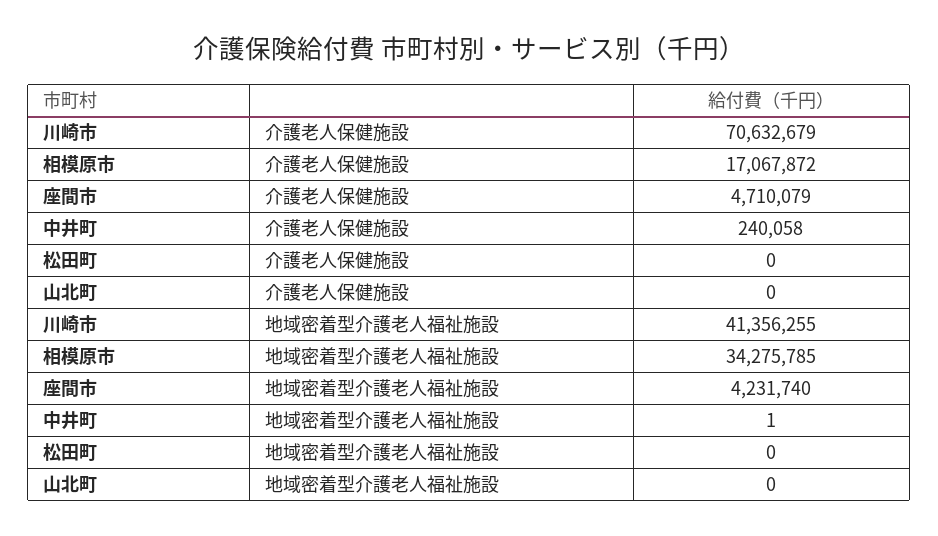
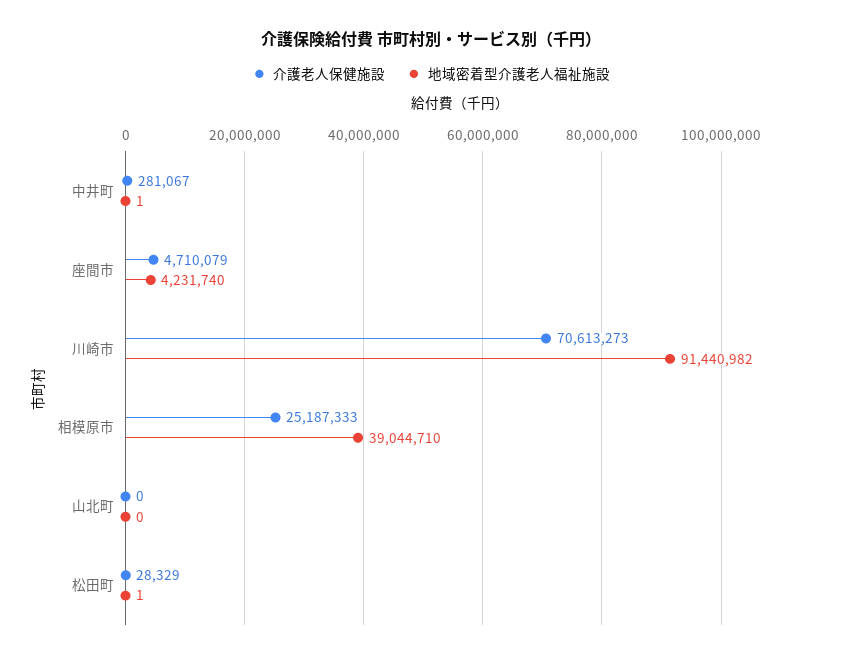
介護老人保健施設, 川崎市: 70632679 -> 70613273
介護老人保健施設, 相模原市: 17067872 -> 25187333
介護老人保健施設, 中井町: 240058 -> 281067
介護老人保健施設, 松田町: 0 -> 28329
地域密着型介護老人福祉施設, 川崎市: 41356255 -> 91440982
地域密着型介護老人福祉施設, 相模原市: 34275785 -> 39044710
地域密着型介護老人福祉施設, 松田町: 0 -> 1

